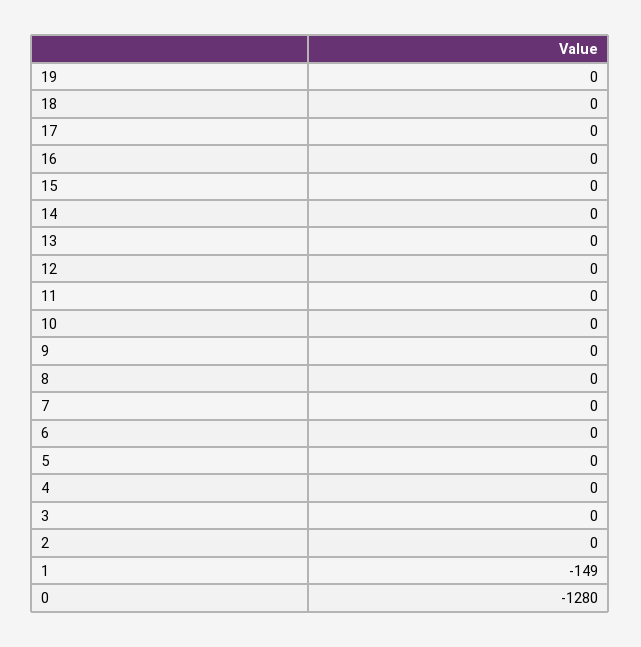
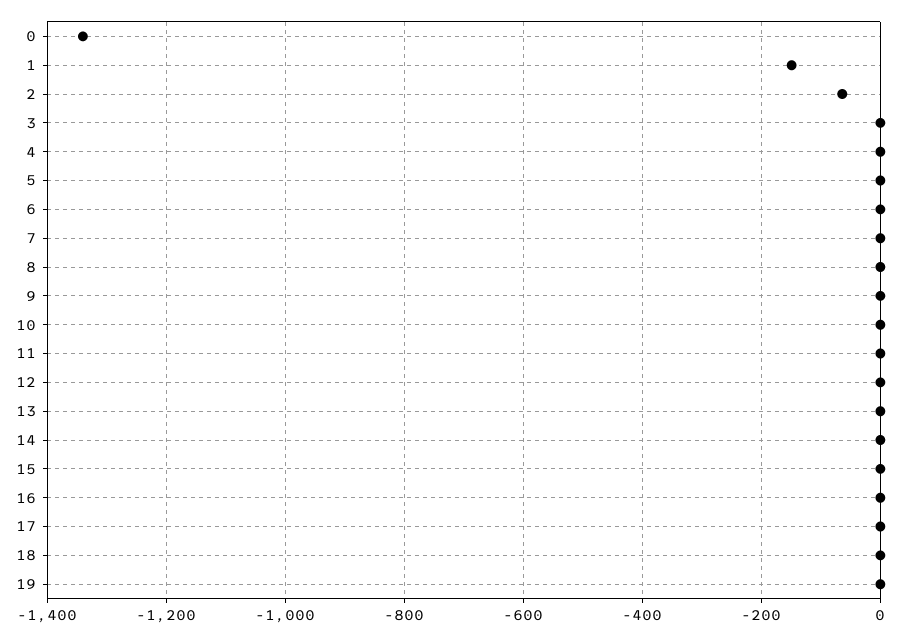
2: 0 -> -60
0: -1280 -> -1340

